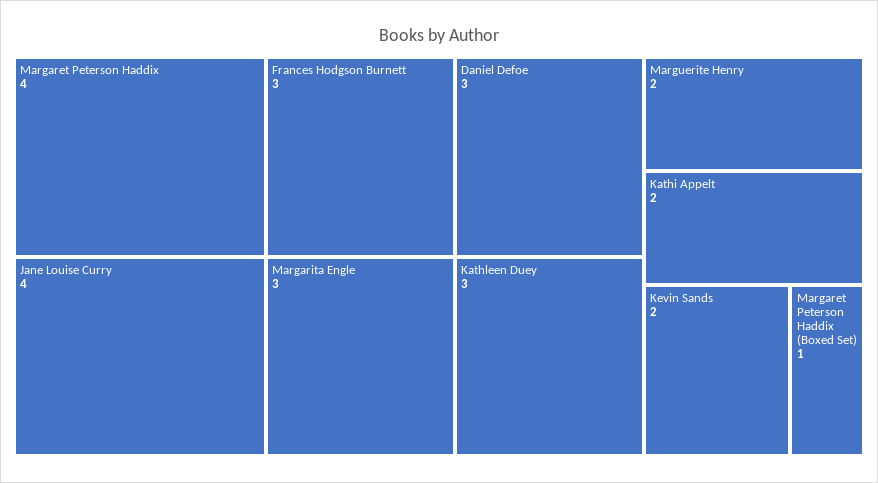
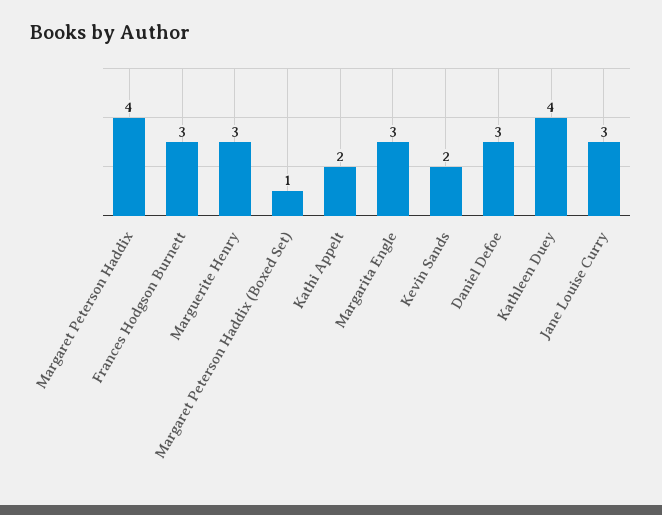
Jane Louise Curry: 4 -> 3
Kathleen Duey: 3 -> 4
Marguerite Henry: 2 -> 3

